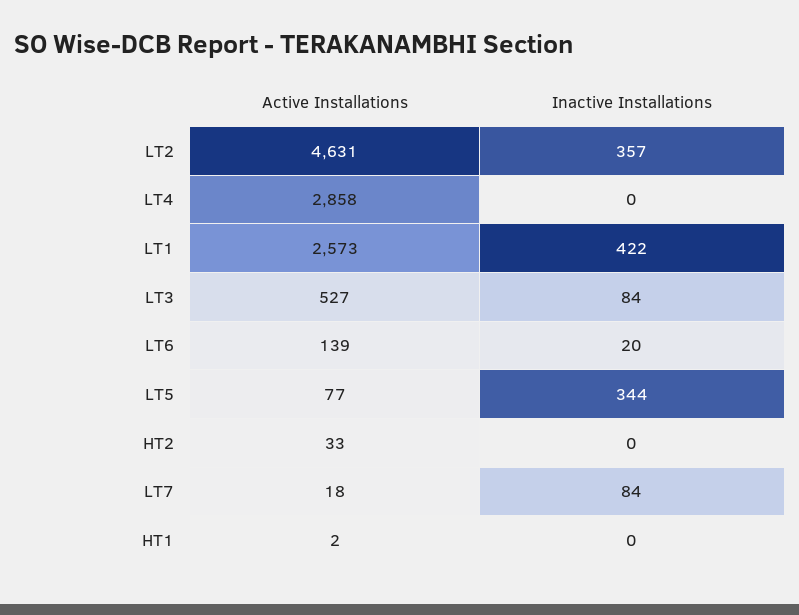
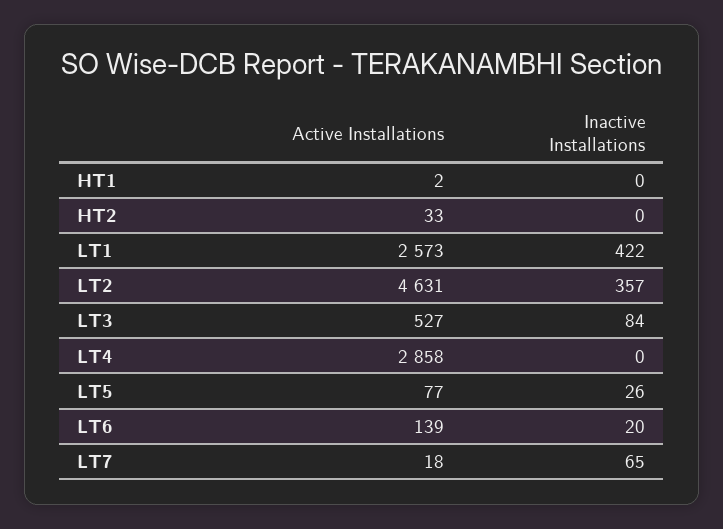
Inactive Installations, LT5: 344 -> 26
Inactive Installations, LT7: 84 -> 65

